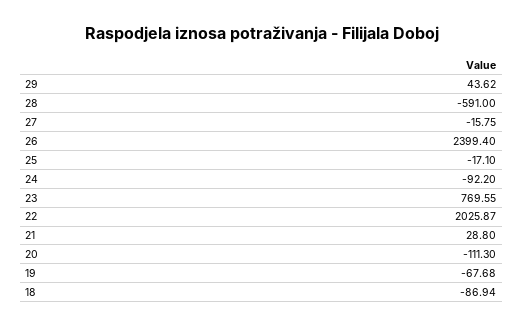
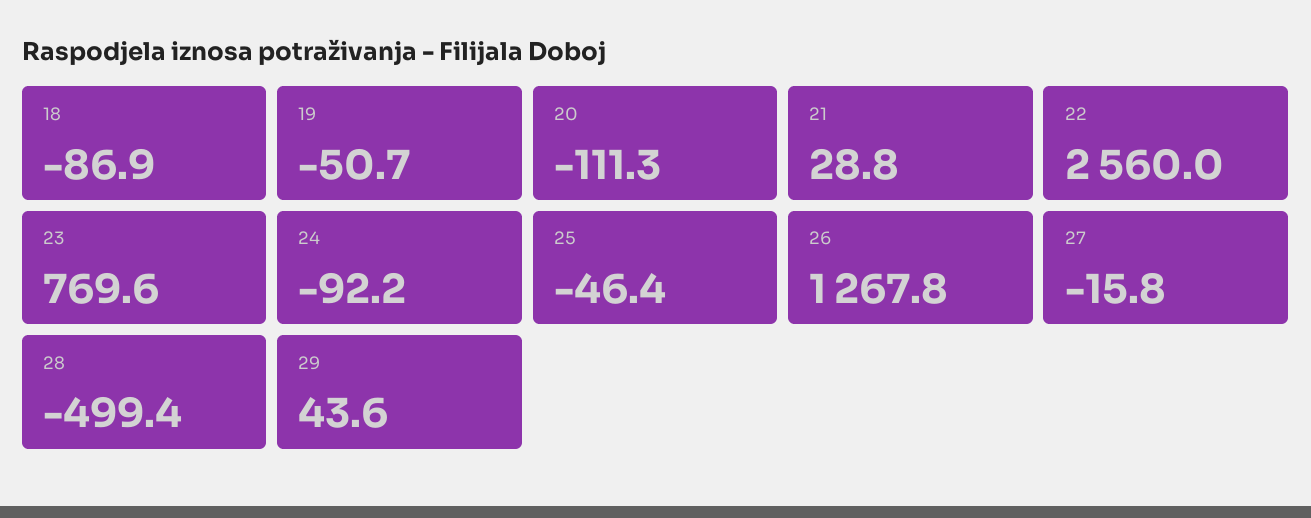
28: -591 -> -499.4
26: 2399.4 -> 1267.8
25: -17.1 -> -46.4
22: 2025.87 -> 2560
19: -67.68 -> -50.7

